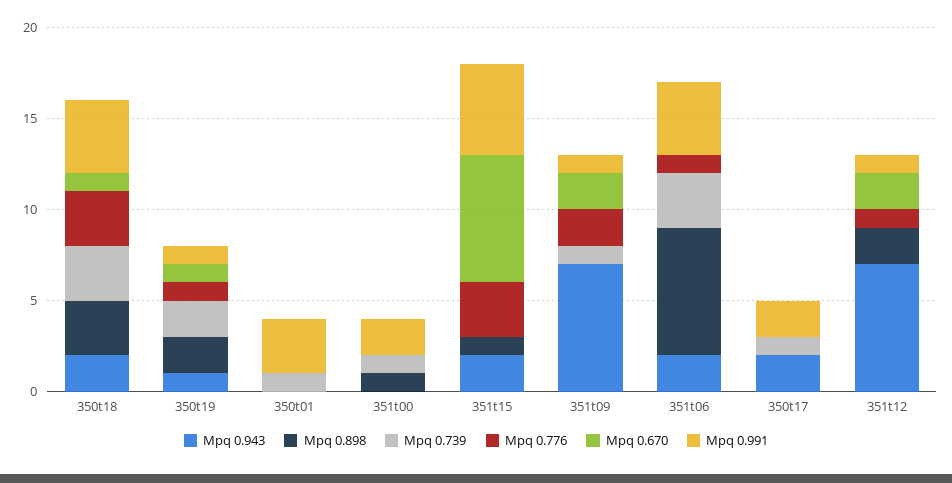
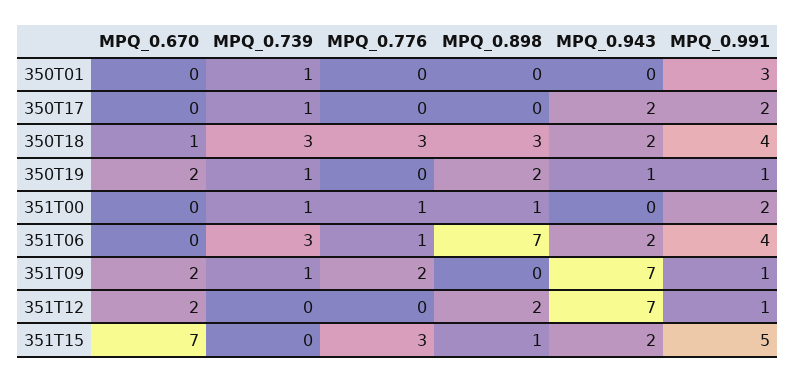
Mpq 0.739, 350t19: 2 -> 1
Mpq 0.776, 350t19: 1 -> 0
Mpq 0.670, 350t19: 1 -> 2
Mpq 0.776, 351t00: 0 -> 1
Mpq 0.776, 351t12: 1 -> 0

